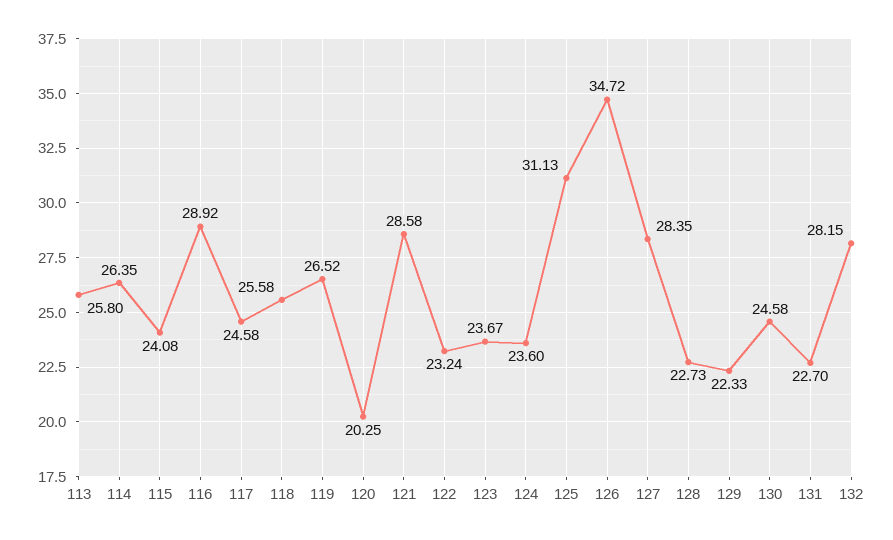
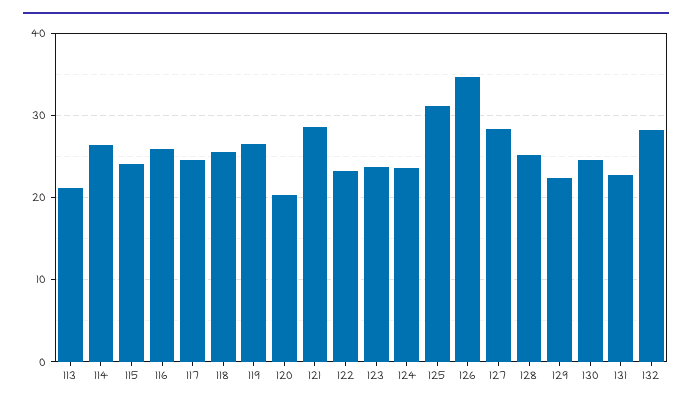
113: 25.8 -> 21
116: 28.92 -> 26
128: 22.73 -> 25

